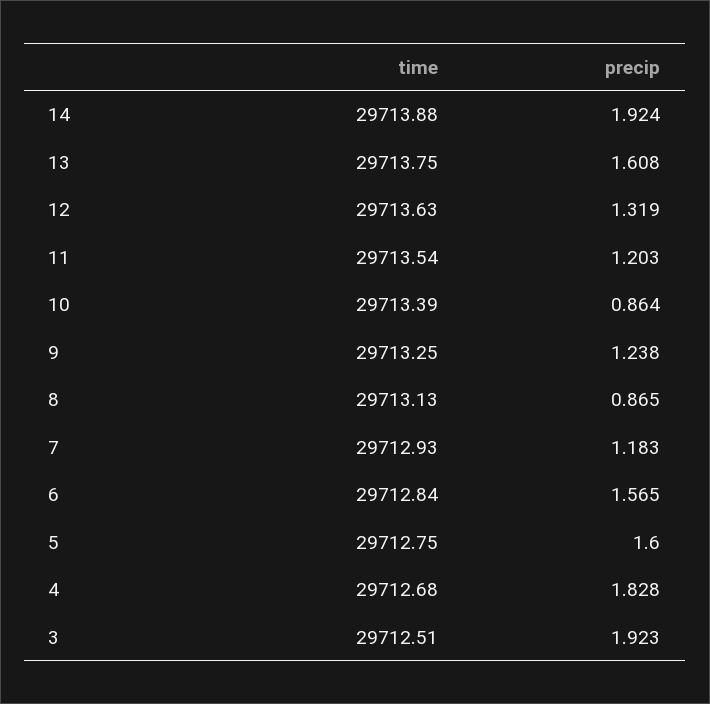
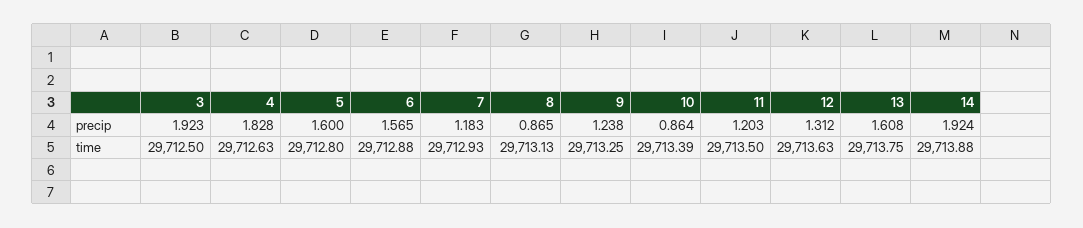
precip, 12: 1.319 -> 1.312
time, 11: 29713.54 -> 29713.5
time, 6: 29712.84 -> 29712.88
time, 5: 29712.75 -> 29712.8
time, 4: 29712.68 -> 29712.63
time, 3: 29712.51 -> 29712.5

